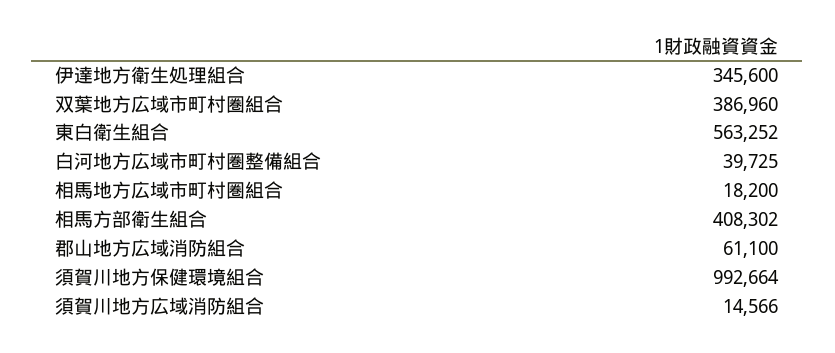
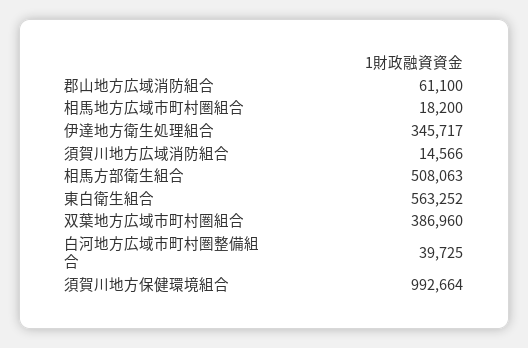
伊達地方衛生処理組合: 345600 -> 345717
相馬方部衛生組合: 408302 -> 508063

